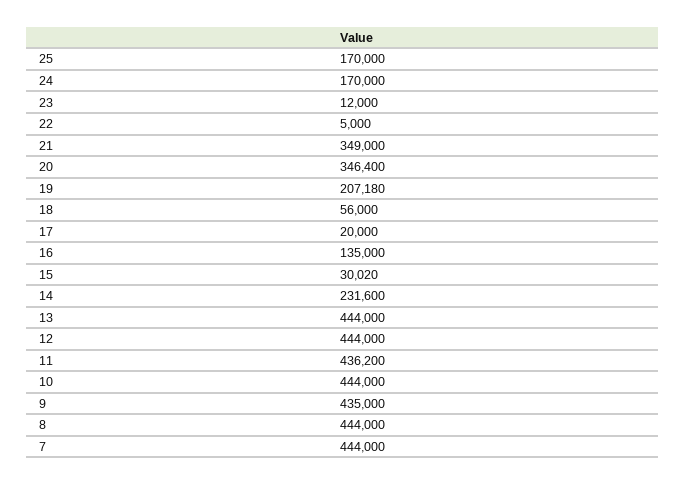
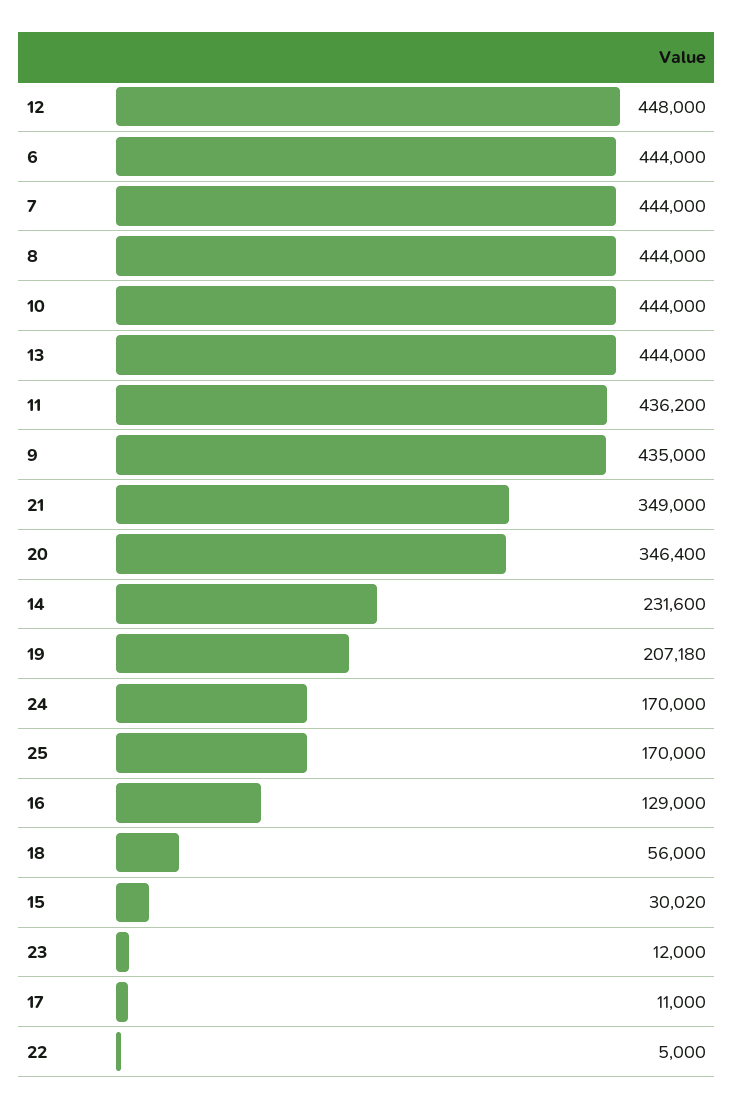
17: 20000 -> 11000
16: 135000 -> 129000
12: 444000 -> 448000
6: none -> 444000

